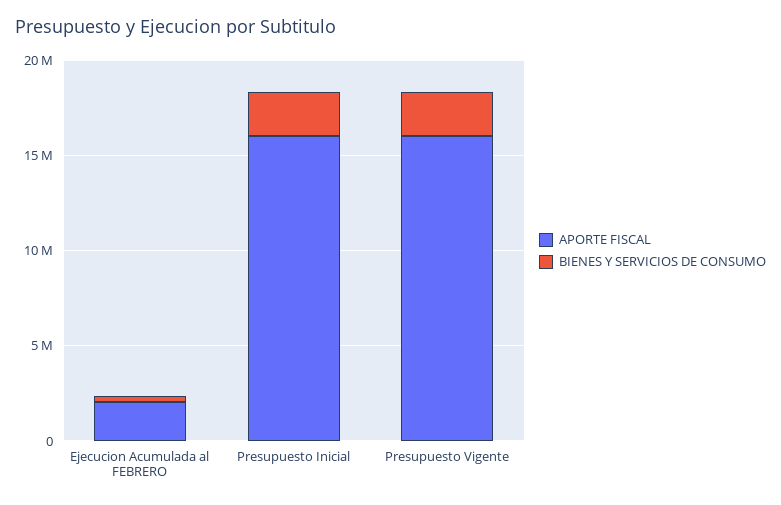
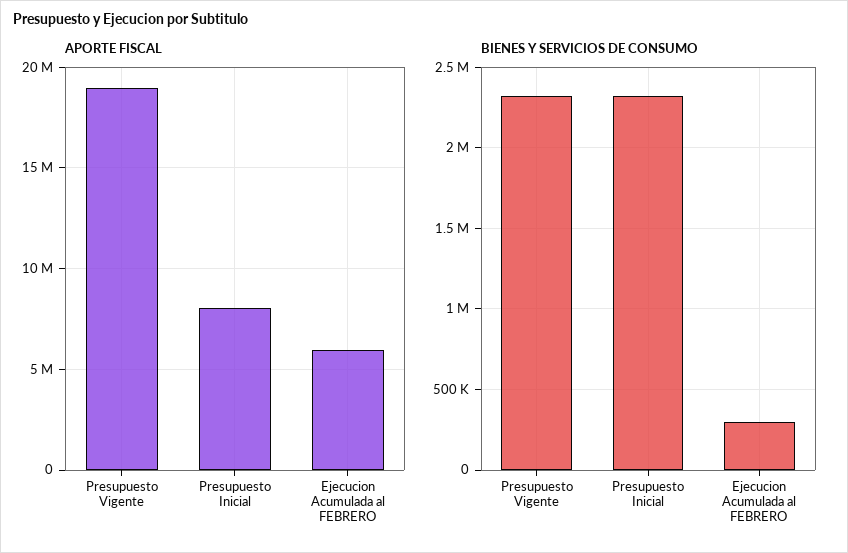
APORTE FISCAL, Ejecucion Acumulada al FEBRERO: 2000000 -> 6000000
APORTE FISCAL, Presupuesto Inicial: 16000000 -> 8000000
APORTE FISCAL, Presupuesto Vigente: 16000000 -> 19000000

